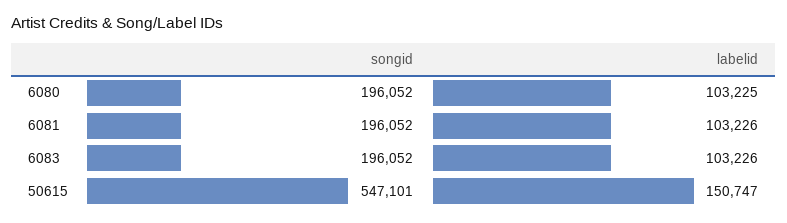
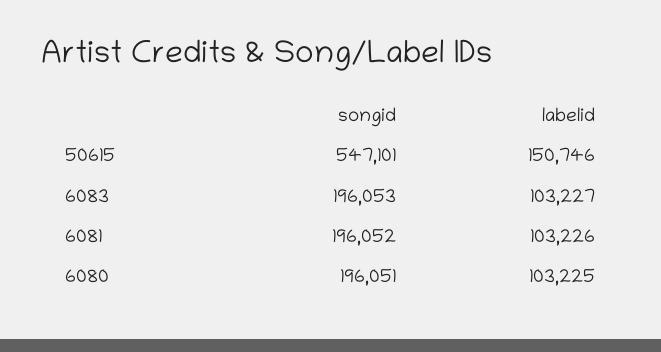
songid, 6080: 196052 -> 196051
songid, 6083: 196052 -> 196053
labelid, 6083: 103226 -> 103227
labelid, 50615: 150747 -> 150746

